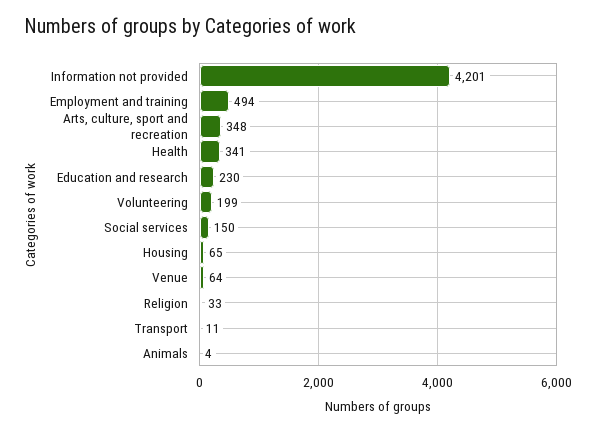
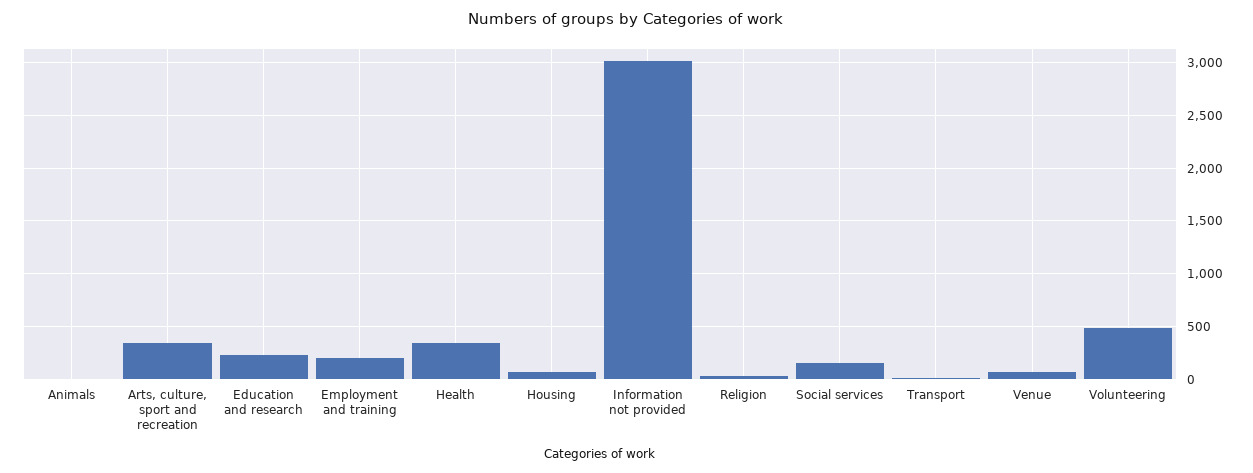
Information not provided: 4201 -> 3000
Employment and training: 494 -> 200
Volunteering: 199 -> 500

